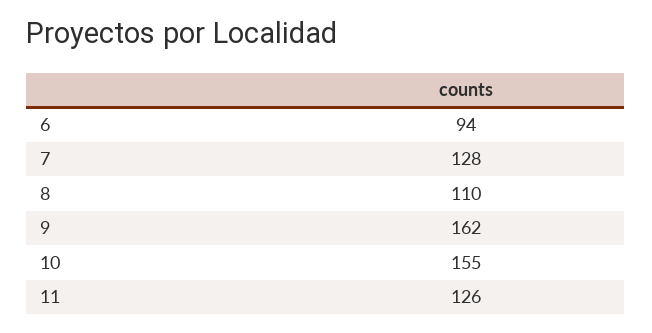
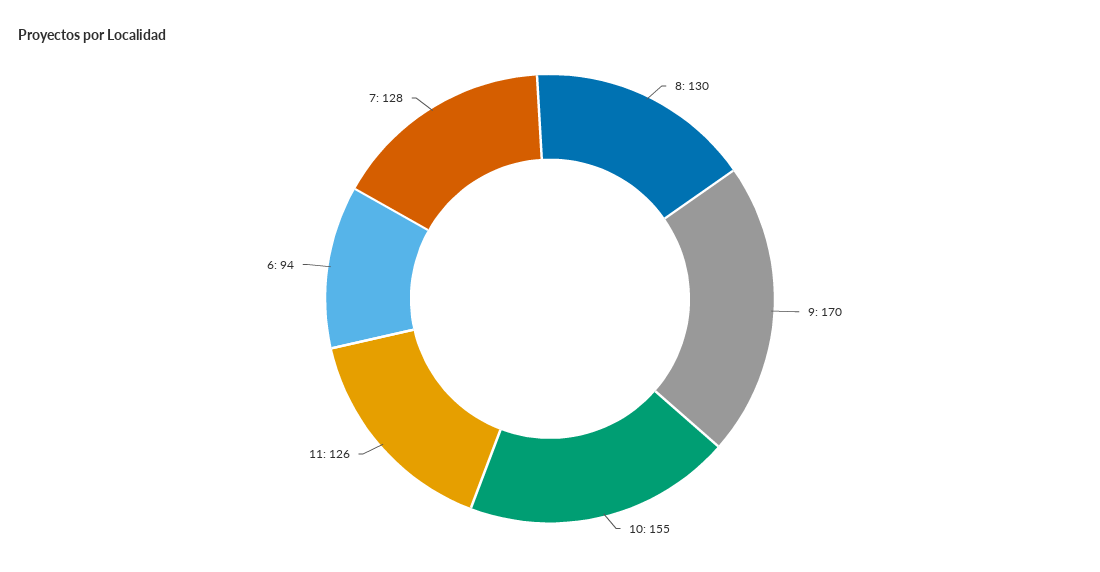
8: 110 -> 130
9: 162 -> 170

